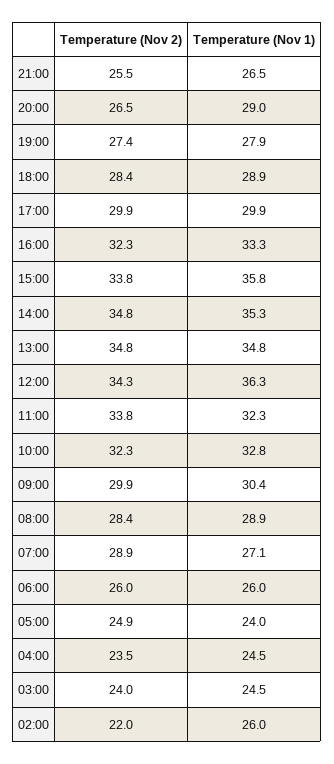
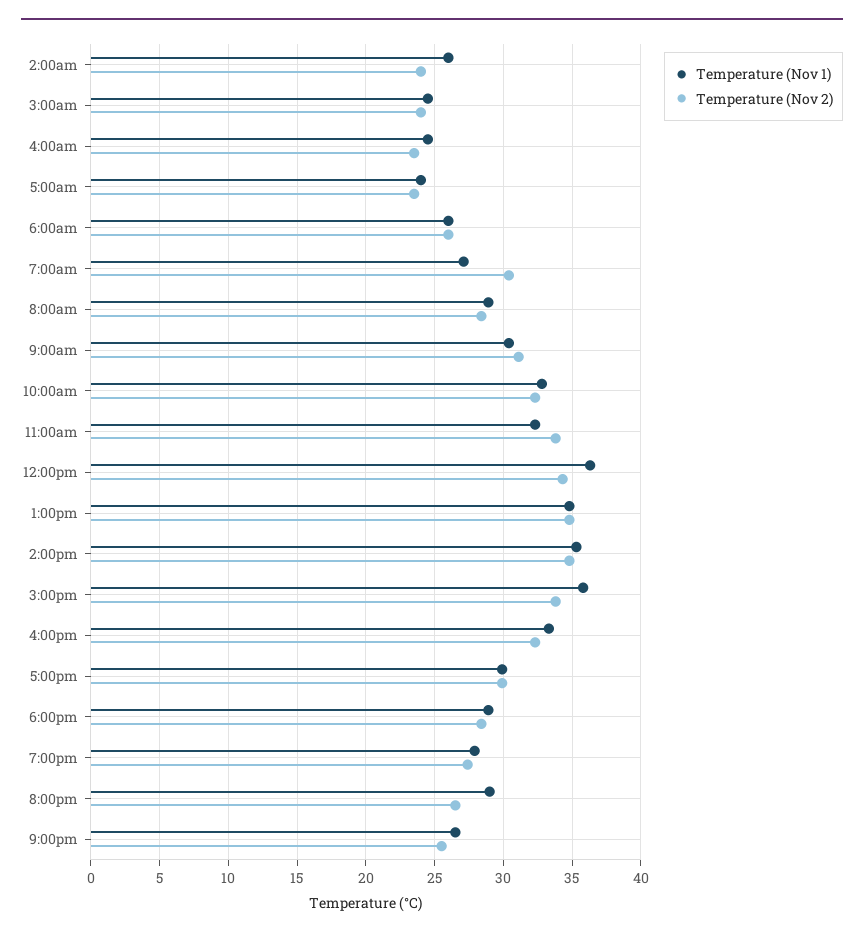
Temperature (Nov 2), 09:00: 29.9 -> 31
Temperature (Nov 2), 07:00: 28.9 -> 30.5
Temperature (Nov 2), 05:00: 24.9 -> 23.5
Temperature (Nov 2), 02:00: 22 -> 24

